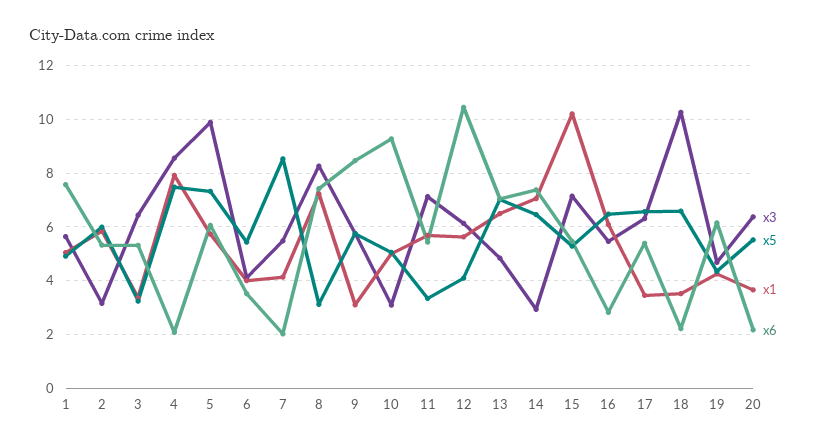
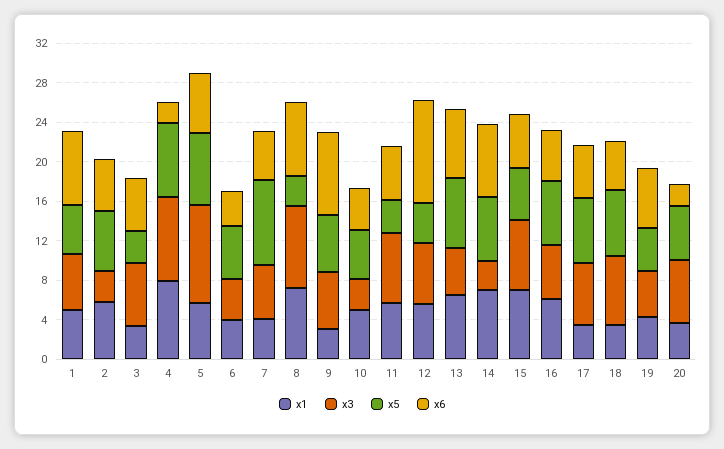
x6, 7: 2 -> 5
x6, 10: 9.25 -> 4
x1, 15: 10.25 -> 7
x6, 16: 2.75 -> 5
x3, 18: 10.25 -> 7
x6, 18: 2.25 -> 5

